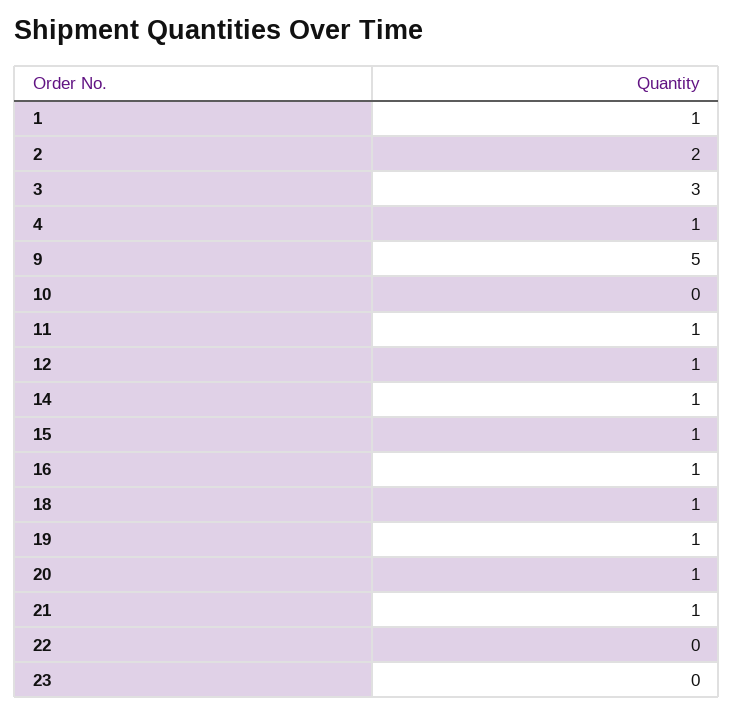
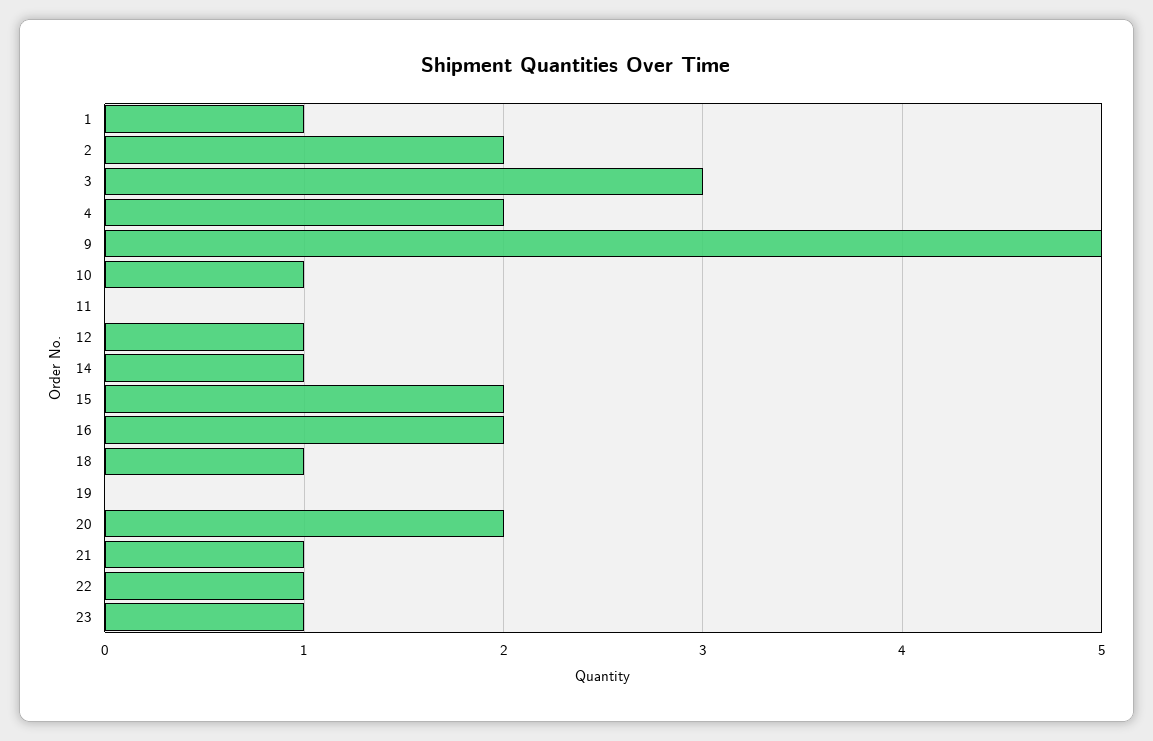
4: 1 -> 2
10: 0 -> 1
11: 1 -> 0
15: 1 -> 2
16: 1 -> 2
19: 1 -> 0
20: 1 -> 2
22: 0 -> 1
23: 0 -> 1

